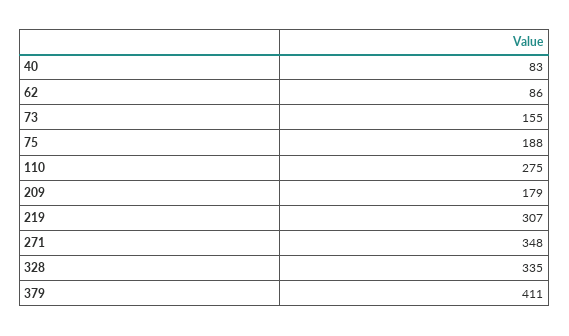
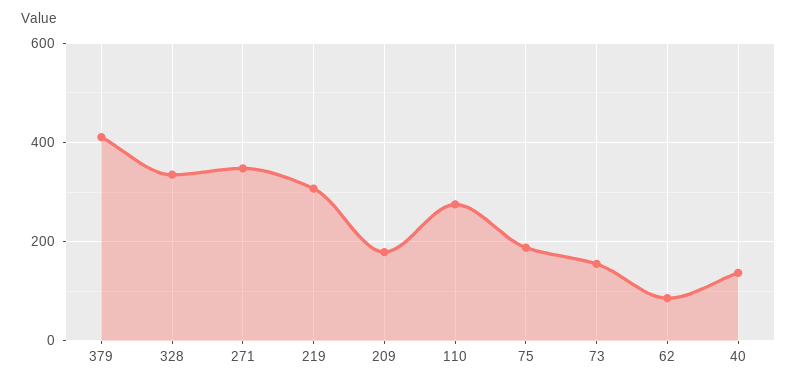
40: 83 -> 140

